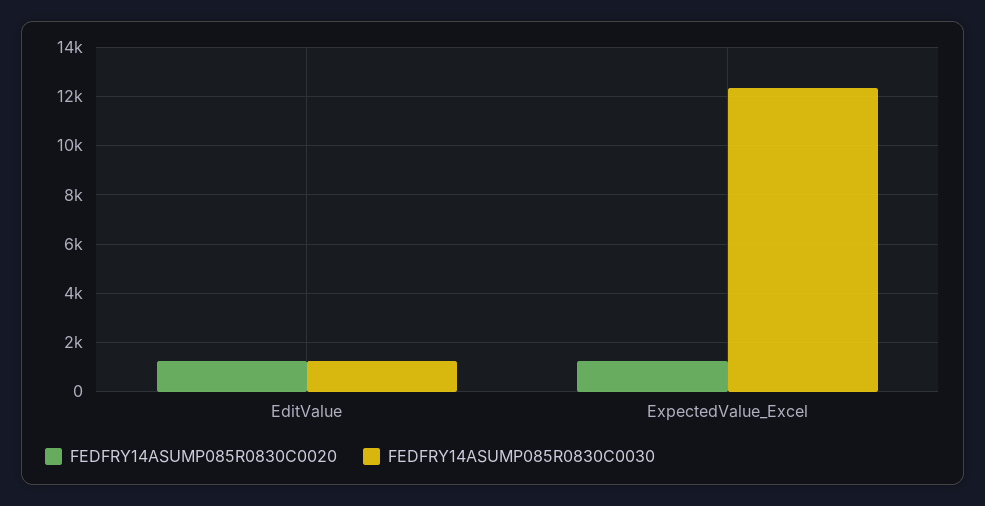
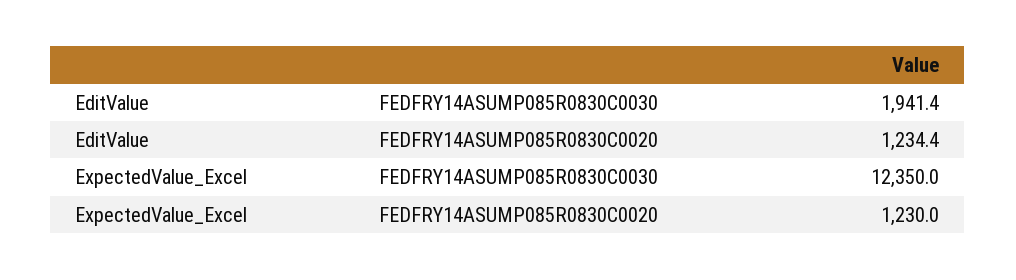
FEDFRY14ASUMP085R0830C0030, EditValue: 1250 -> 1941.4

